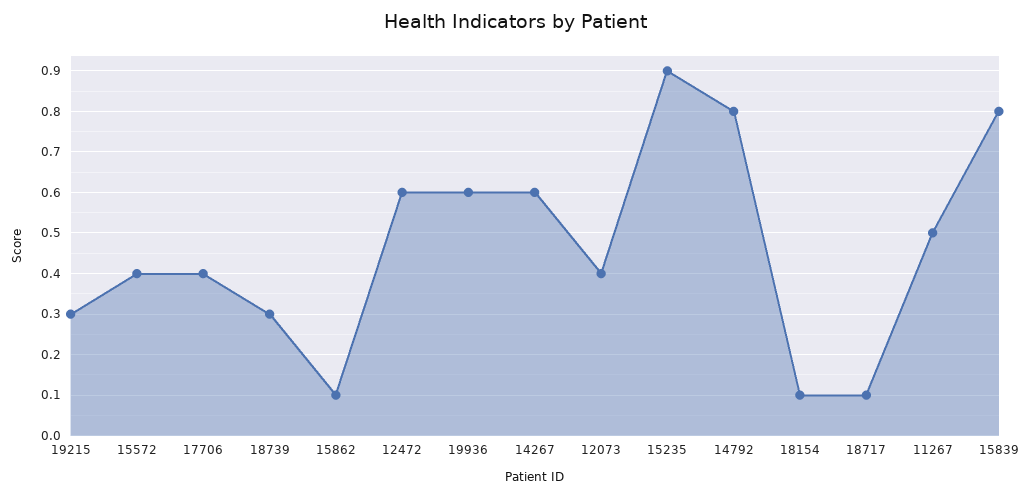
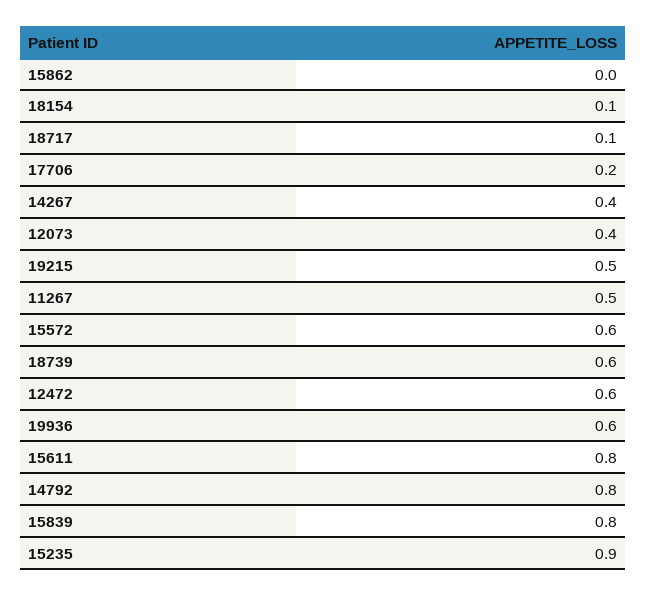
19215: 0.3 -> 0.5
15572: 0.4 -> 0.6
17706: 0.4 -> 0.2
18739: 0.3 -> 0.6
15862: 0.1 -> 0
14267: 0.6 -> 0.4
15611: none -> 0.8

